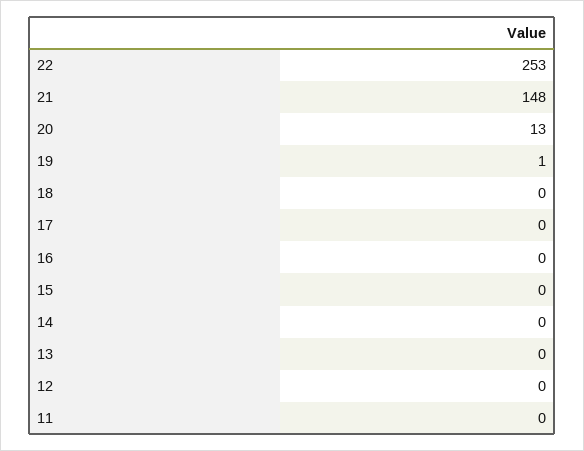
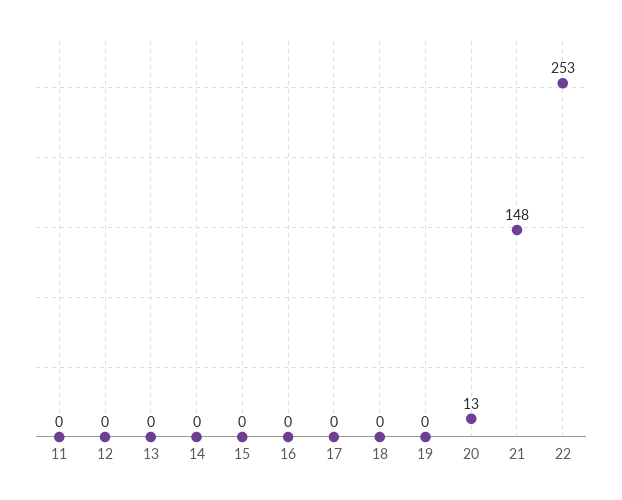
19: 1 -> 0

